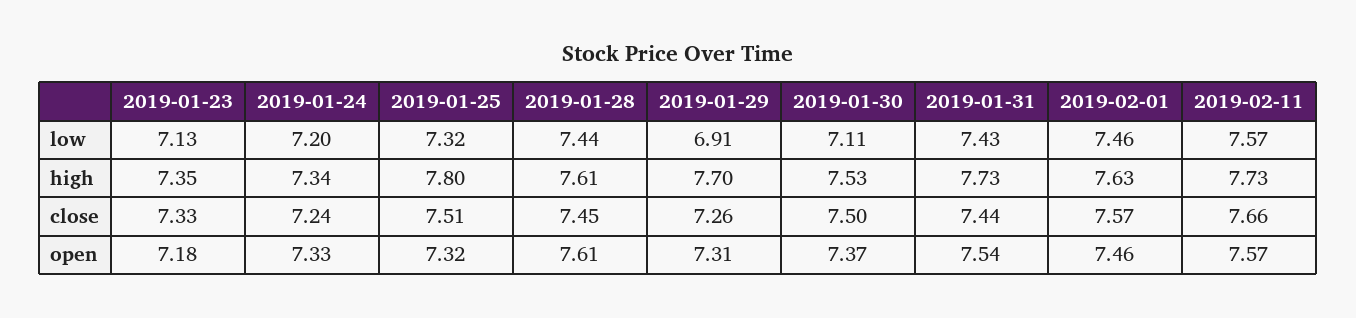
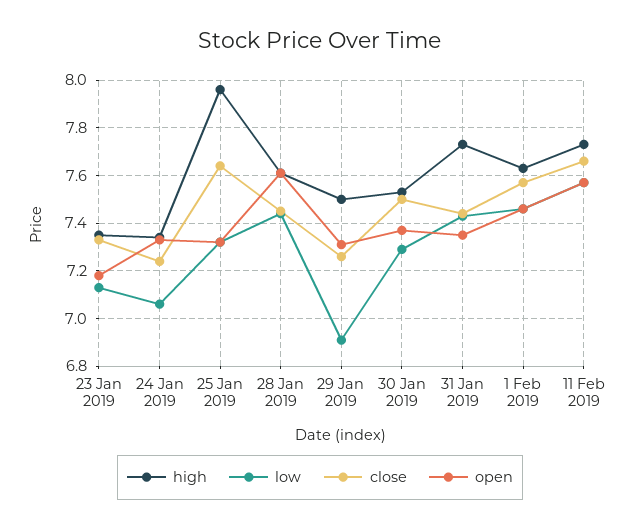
low, 2019-01-24: 7.2 -> 7.05
low, 2019-01-30: 7.11 -> 7.3
high, 2019-01-25: 7.8 -> 7.95
high, 2019-01-29: 7.7 -> 7.5
close, 2019-01-25: 7.51 -> 7.65
open, 2019-01-31: 7.54 -> 7.35

